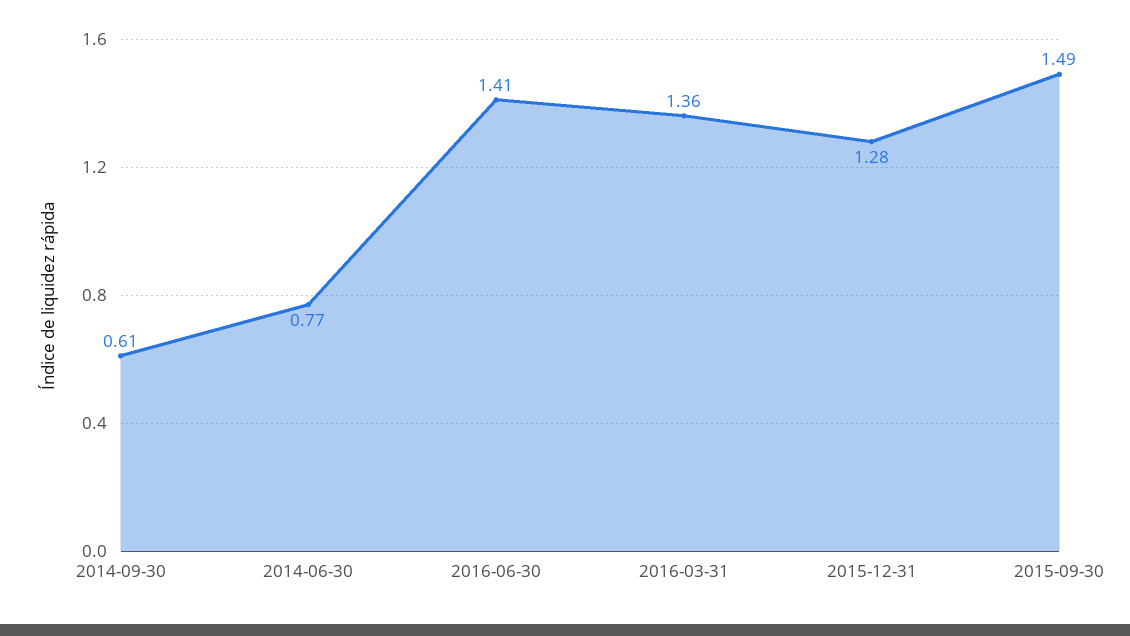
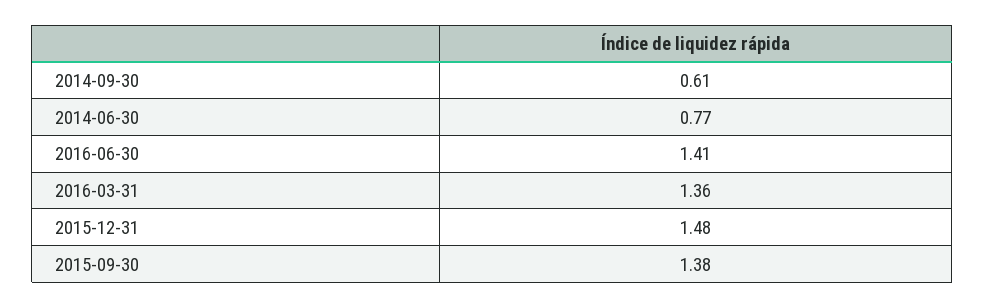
2015-12-31: 1.28 -> 1.48
2015-09-30: 1.49 -> 1.38

